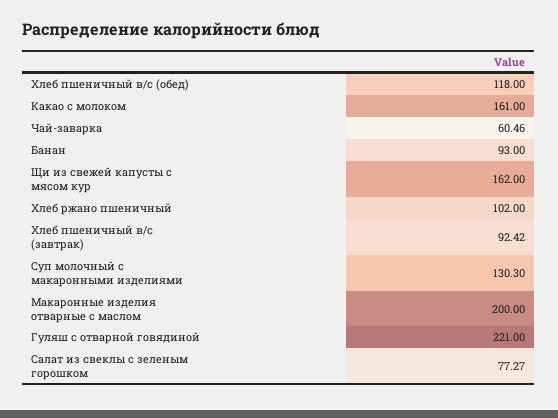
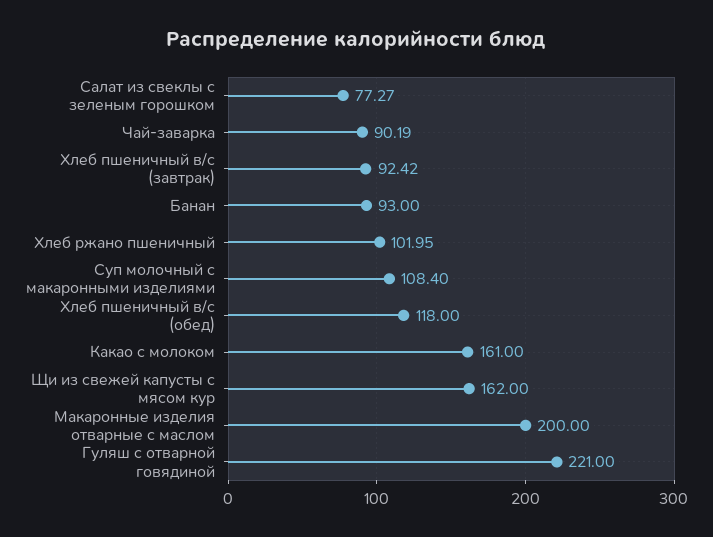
Чай-заварка: 60.46 -> 90.19
Хлеб ржано пшеничный: 102 -> 101.95
Суп молочный с макаронными изделиями: 130.3 -> 108.4

